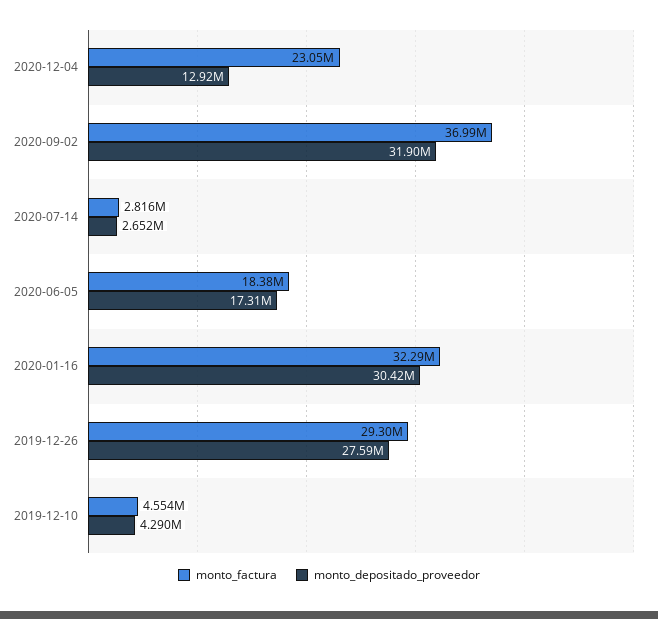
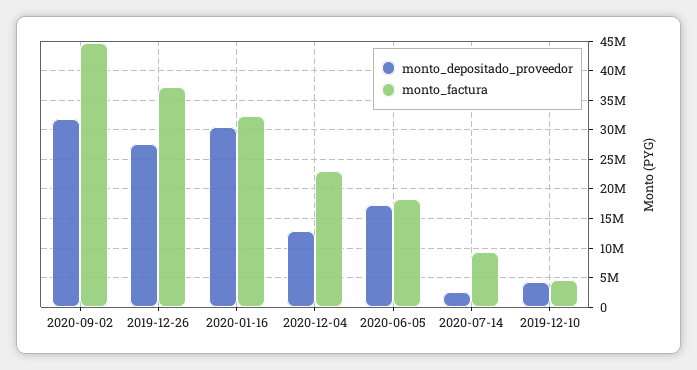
monto_factura, 2020-09-02: 36990000 -> 45000000
monto_factura, 2020-07-14: 2816000 -> 10000000
monto_factura, 2019-12-26: 29300000 -> 37500000

